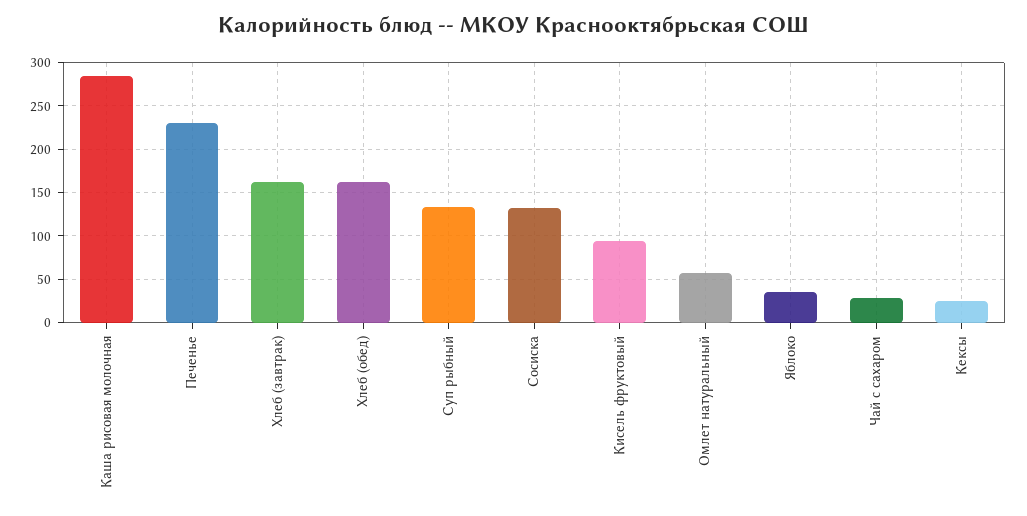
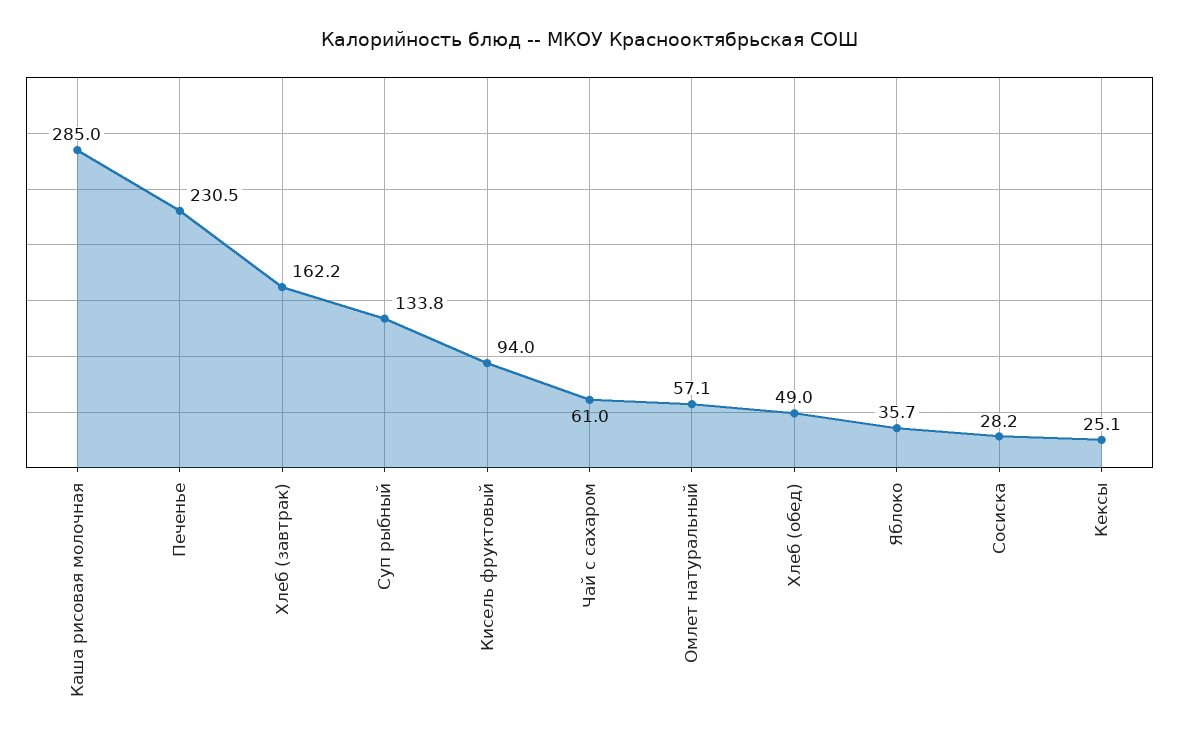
Хлеб (обед): 160 -> 49
Сосиска: 130 -> 28.2
Чай с сахаром: 30 -> 61

